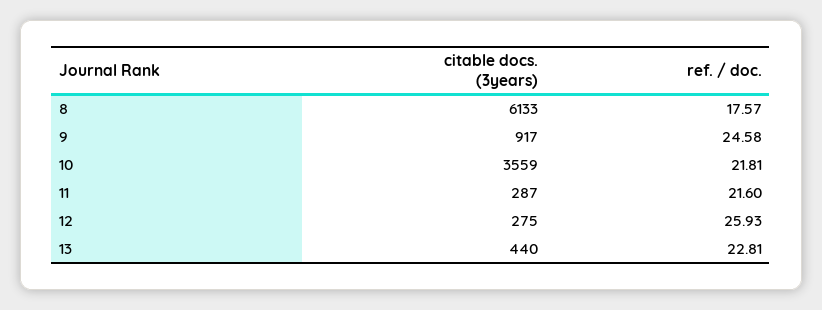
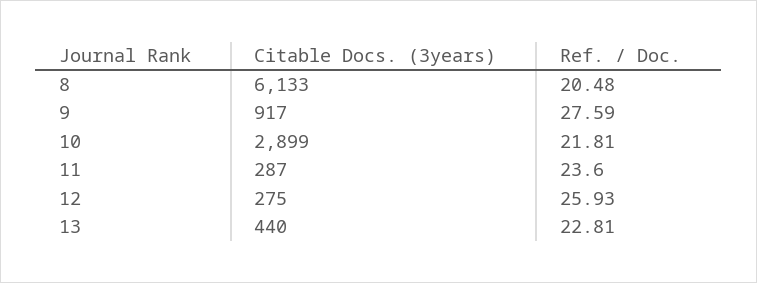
ref. / doc., 8: 17.57 -> 20.48
ref. / doc., 9: 24.58 -> 27.59
citable docs. (3years), 10: 3559 -> 2899
ref. / doc., 11: 21.6 -> 23.6

